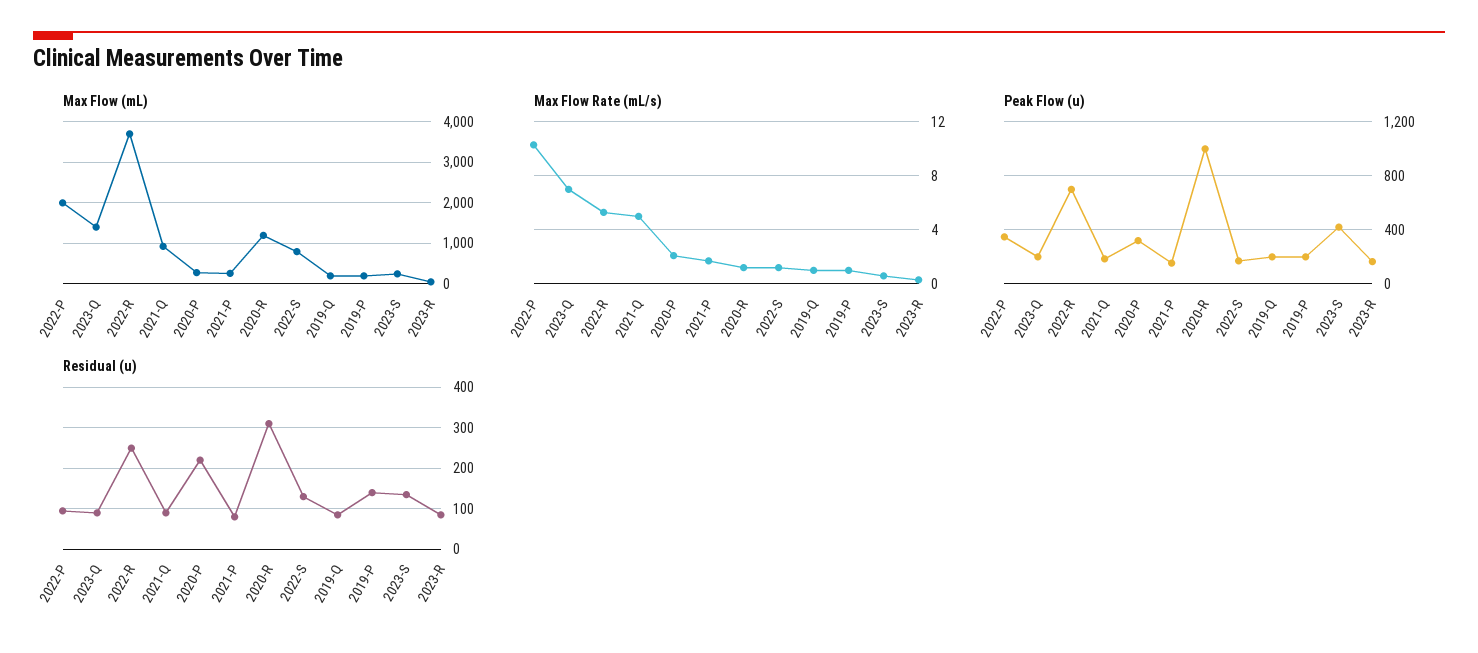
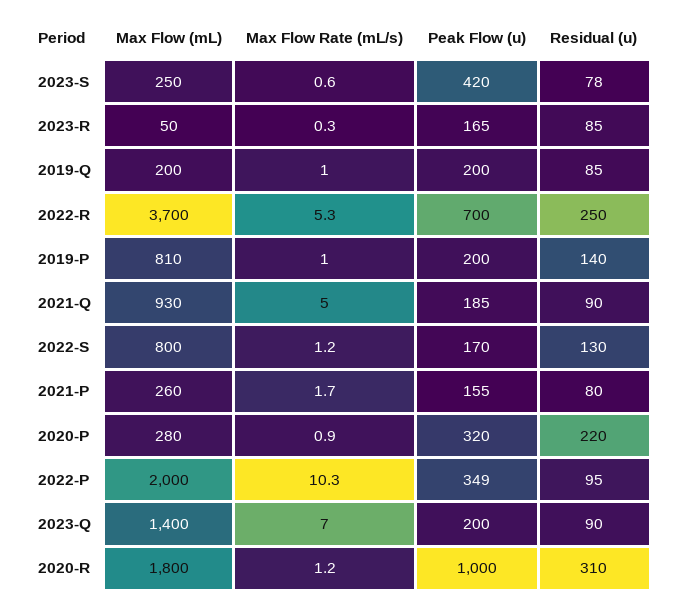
Max Flow (mL), 2020-R: 1200 -> 1800
Max Flow (mL), 2019-P: 200 -> 810
Max Flow Rate (mL/s), 2020-P: 2 -> 0.9
Residual (u), 2023-S: 140 -> 78

